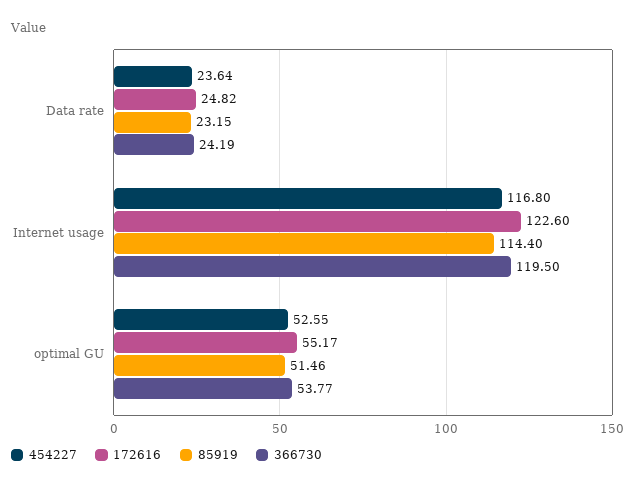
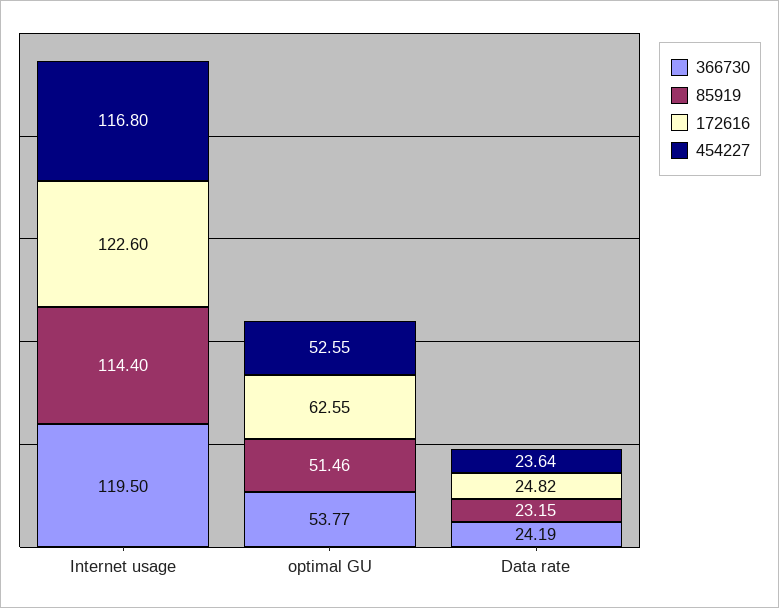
172616, optimal GU: 55.17 -> 62.55

